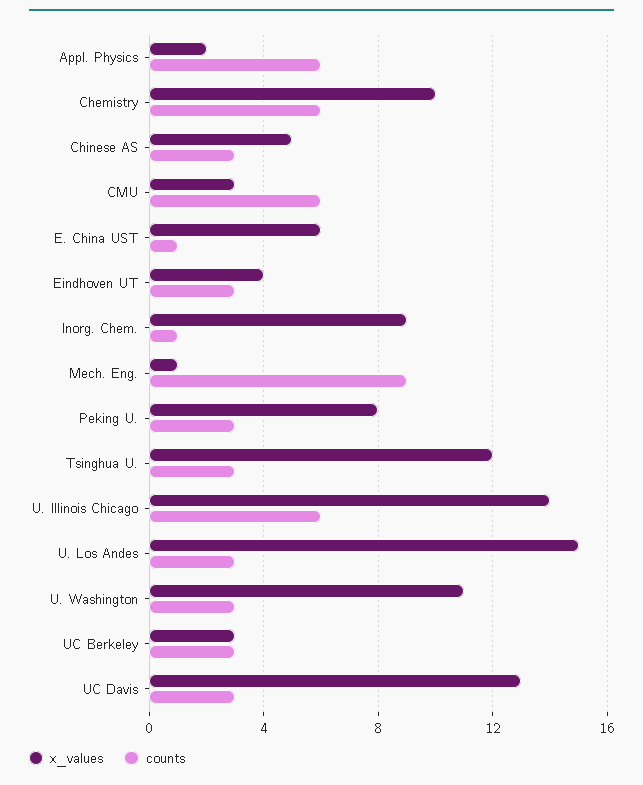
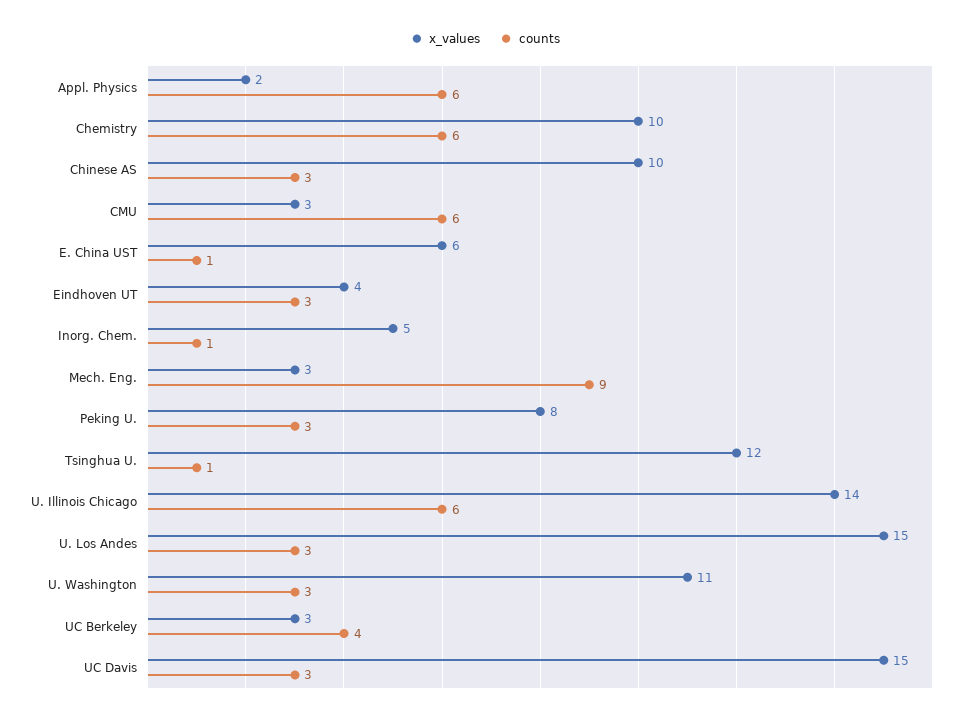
x_values, Chinese AS: 5 -> 10
x_values, Inorg. Chem.: 9 -> 5
x_values, Mech. Eng.: 1 -> 3
counts, Tsinghua U.: 3 -> 1
counts, UC Berkeley: 3 -> 4
x_values, UC Davis: 13 -> 15

